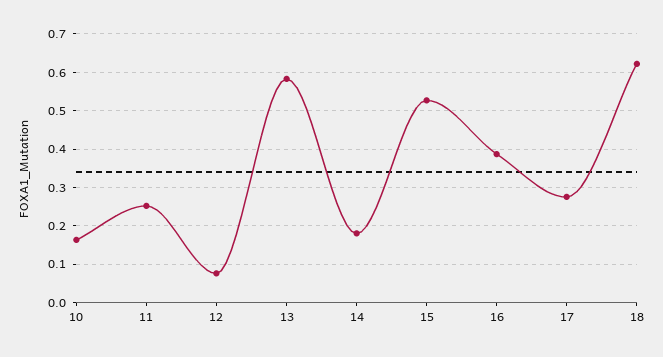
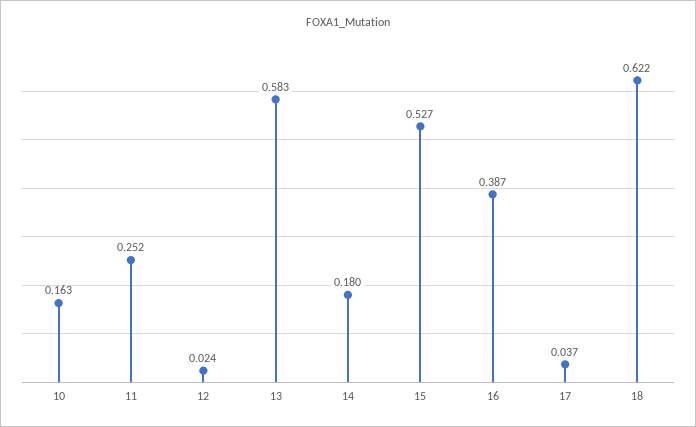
12: 0.08 -> 0.024
17: 0.28 -> 0.037

